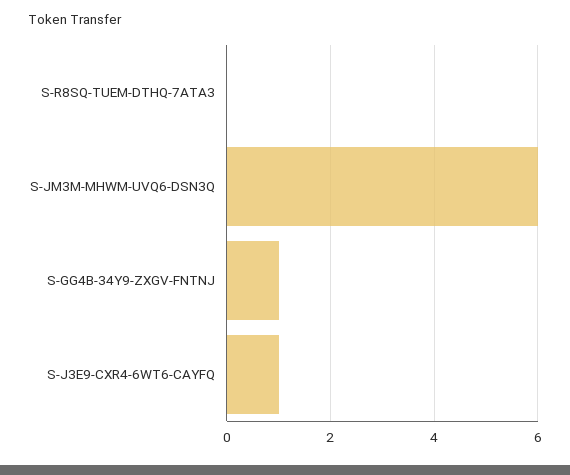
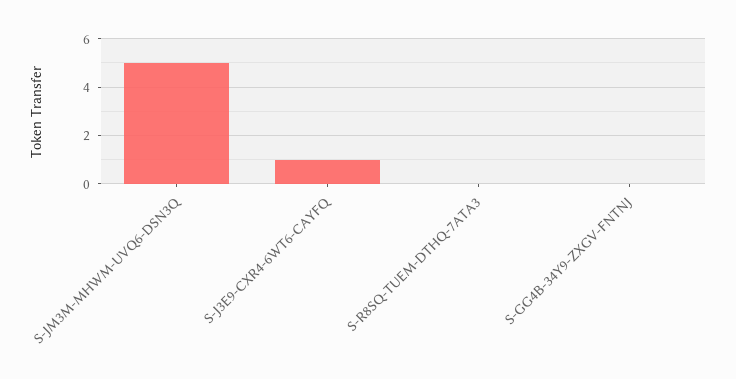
S-JM3M-MHWM-UVQ6-DSN3Q: 6 -> 5
S-GG4B-34Y9-ZXGV-FNTNJ: 1 -> 0

